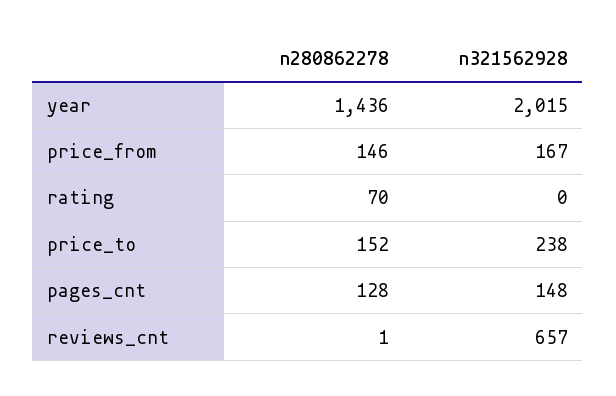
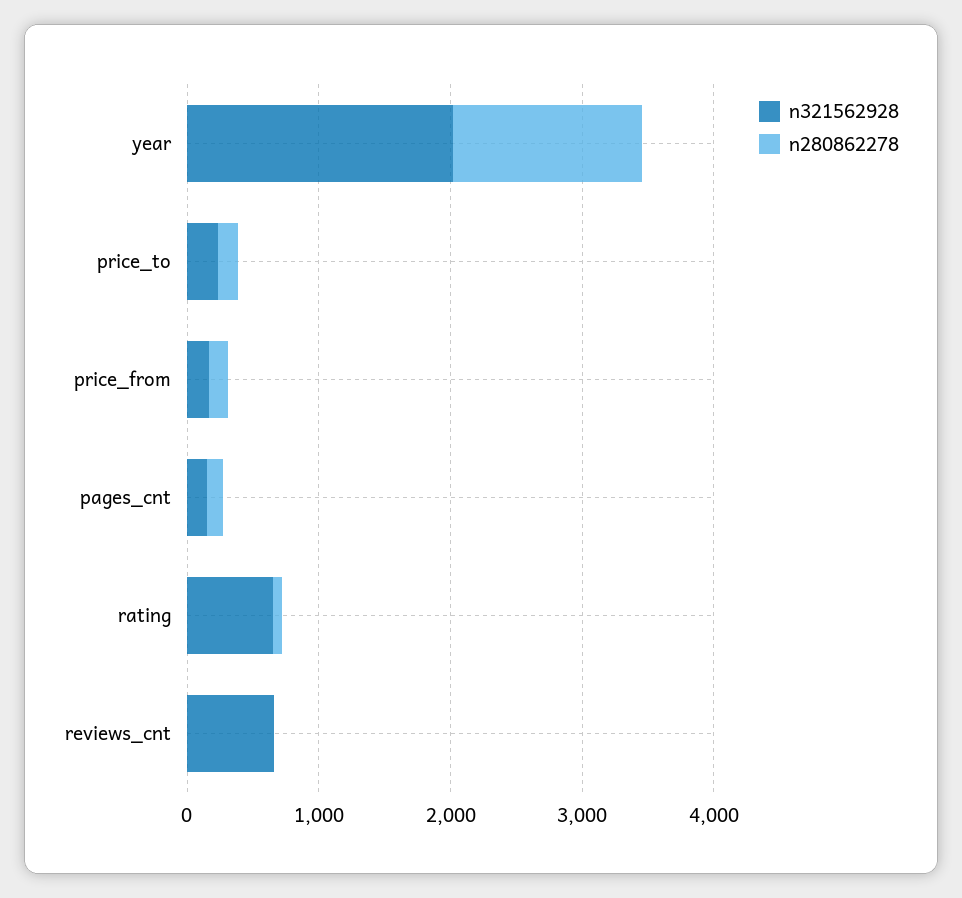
n321562928, rating: 0 -> 600

